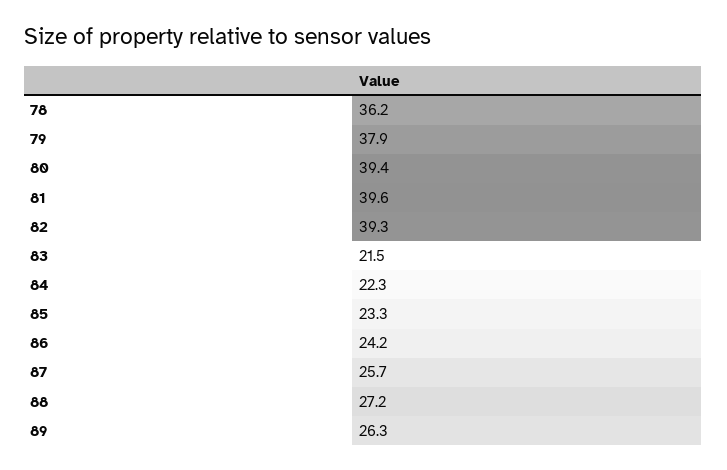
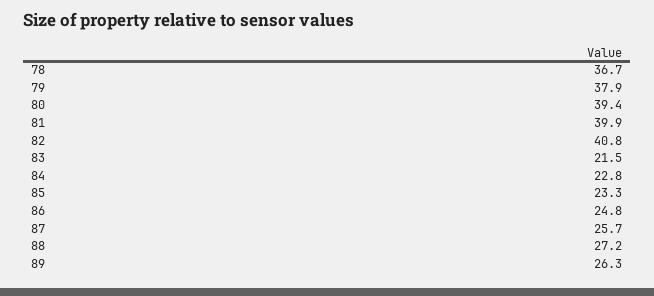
78: 36.2 -> 36.7
81: 39.6 -> 39.9
82: 39.3 -> 40.8
84: 22.3 -> 22.8
86: 24.2 -> 24.8

